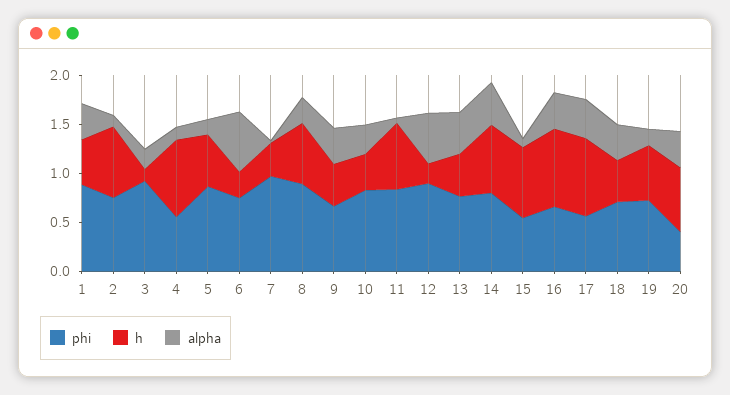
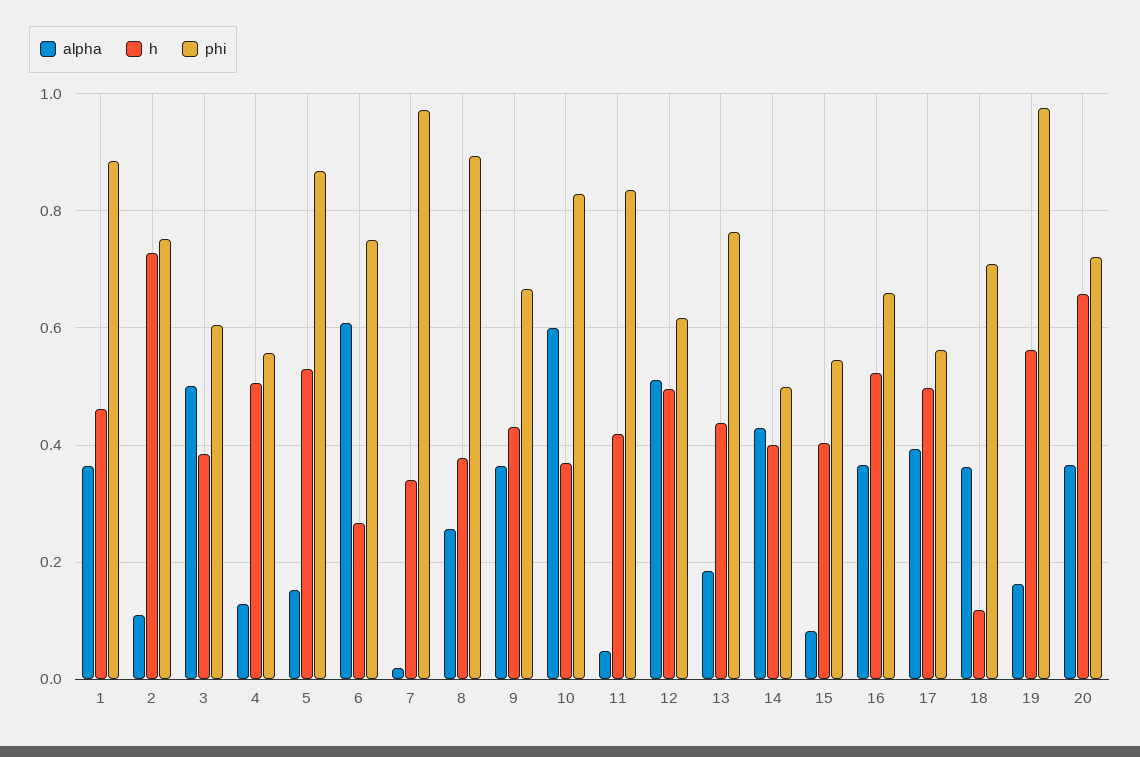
phi, 3: 0.9 -> 0.6
h, 3: 0.1 -> 0.38
alpha, 3: 0.2 -> 0.5
h, 4: 0.8 -> 0.5
h, 8: 0.6 -> 0.38
alpha, 10: 0.3 -> 0.6
h, 11: 0.7 -> 0.42
phi, 12: 0.9 -> 0.62
h, 12: 0.2 -> 0.5
alpha, 13: 0.4 -> 0.18
phi, 14: 0.8 -> 0.5
h, 14: 0.7 -> 0.4
h, 15: 0.7 -> 0.4
h, 16: 0.8 -> 0.52
h, 17: 0.8 -> 0.5
h, 18: 0.4 -> 0.12
phi, 19: 0.7 -> 0.98
phi, 20: 0.4 -> 0.72

